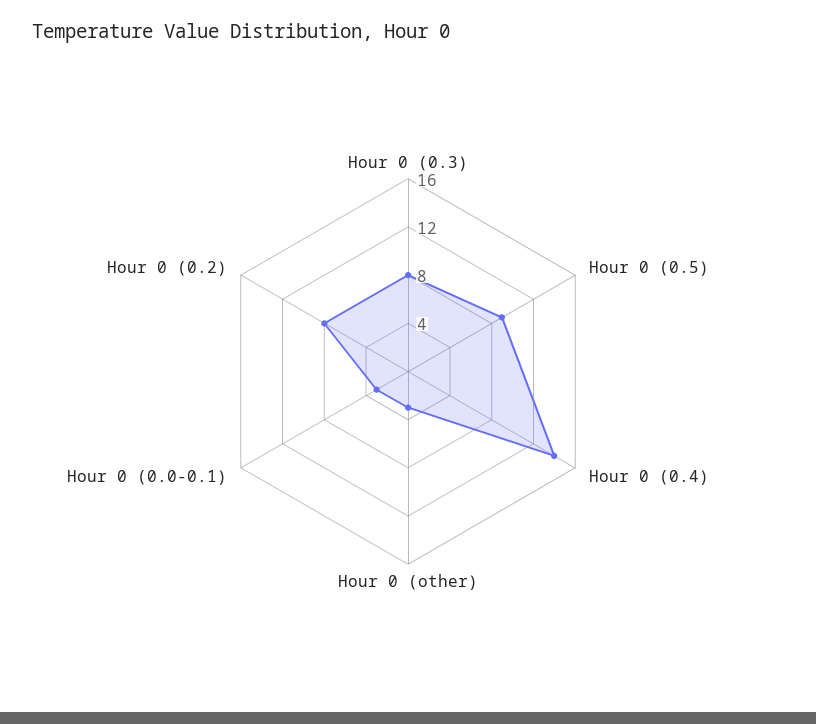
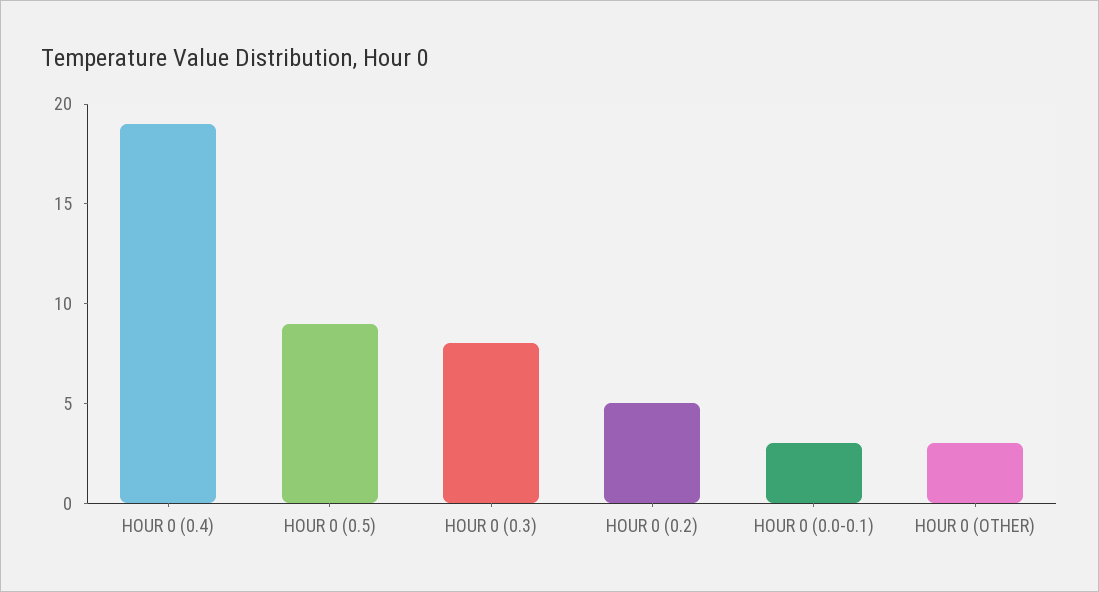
Hour 0 (0.4): 14 -> 19
Hour 0 (0.2): 8 -> 5

